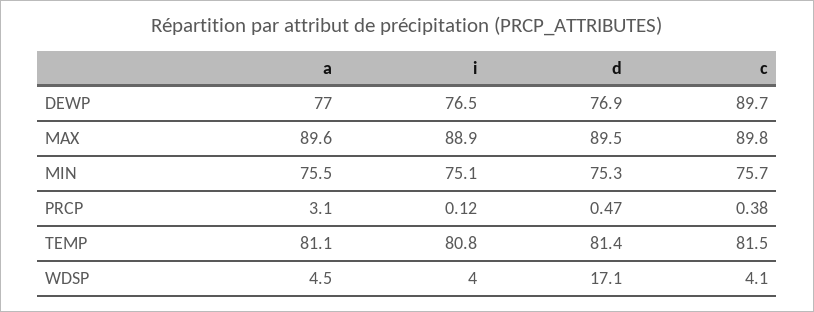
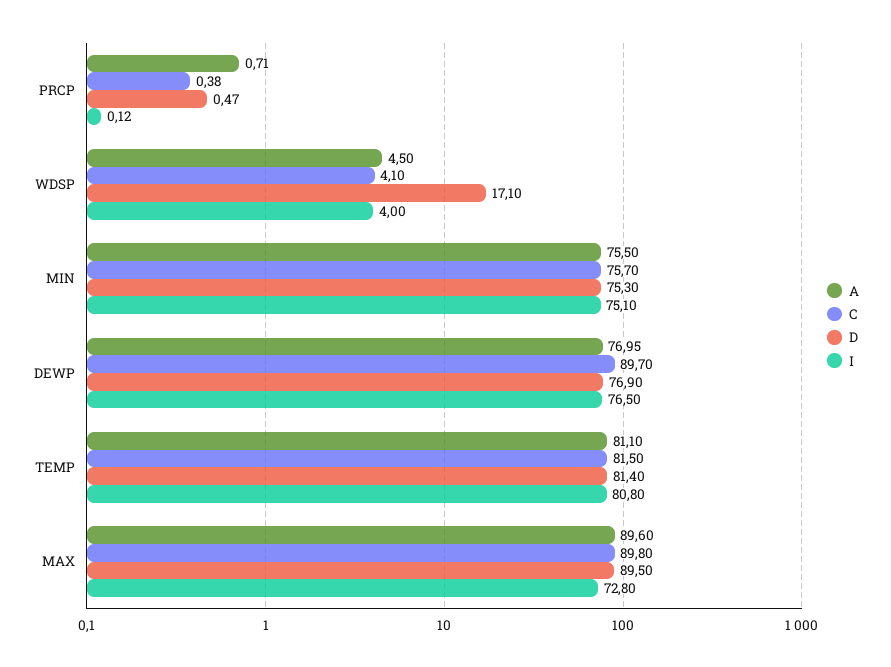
a, DEWP: 77 -> 76.95
i, MAX: 88.9 -> 72.8
a, PRCP: 3.1 -> 0.71

